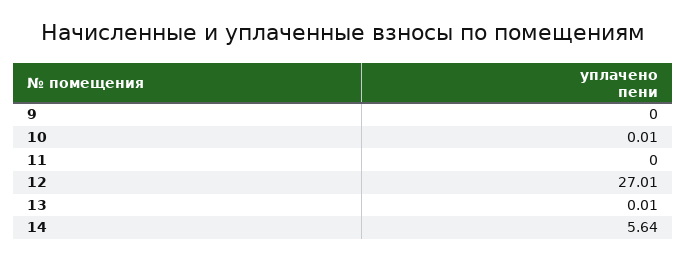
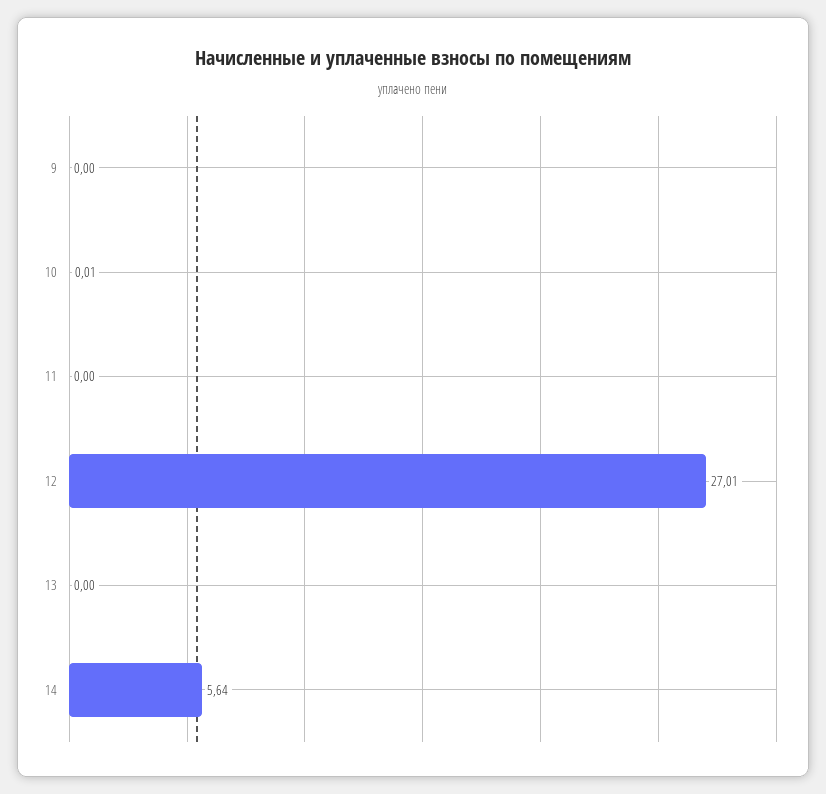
13: 0.01 -> 0

